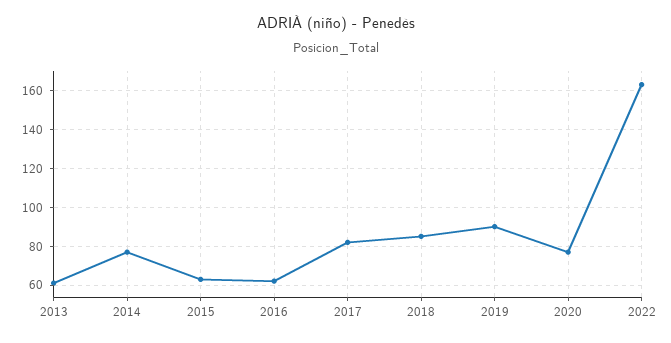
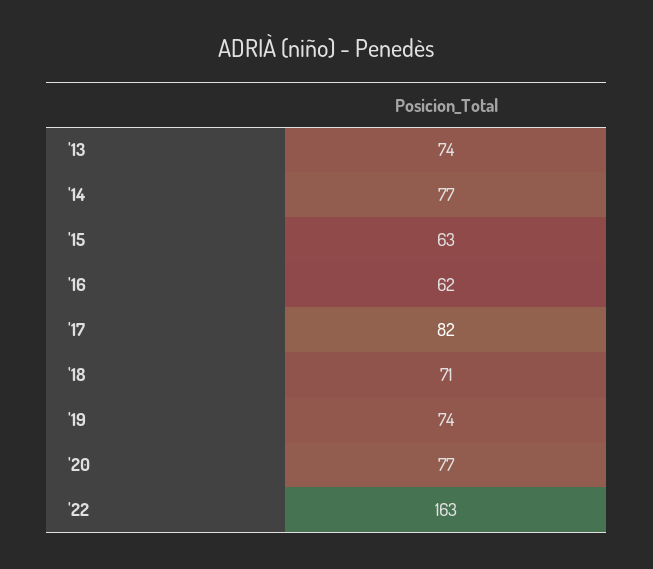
2013: 60 -> 74
2018: 85 -> 71
2019: 90 -> 74

